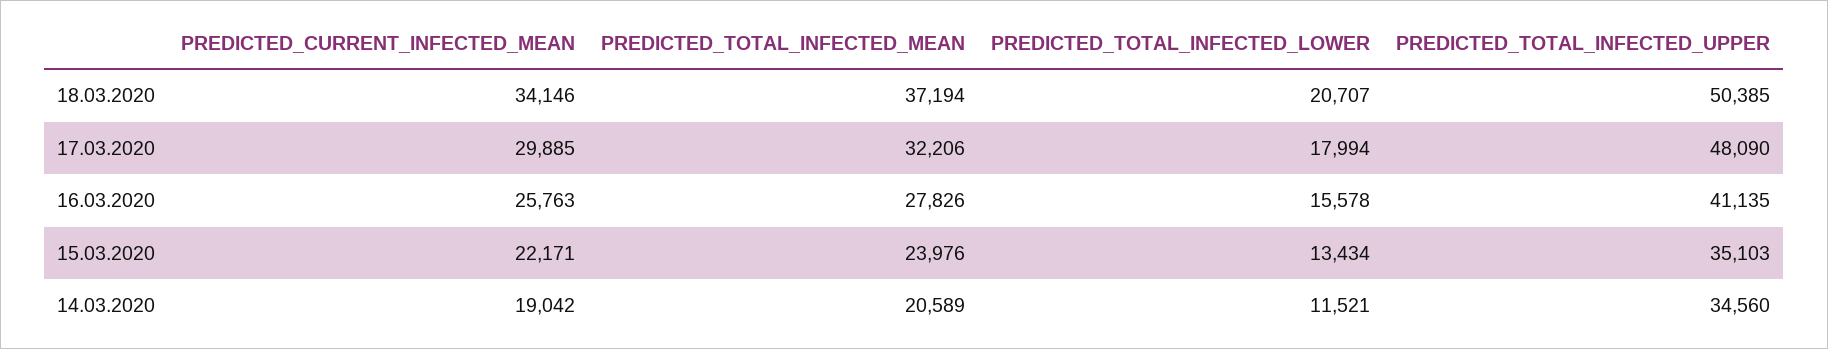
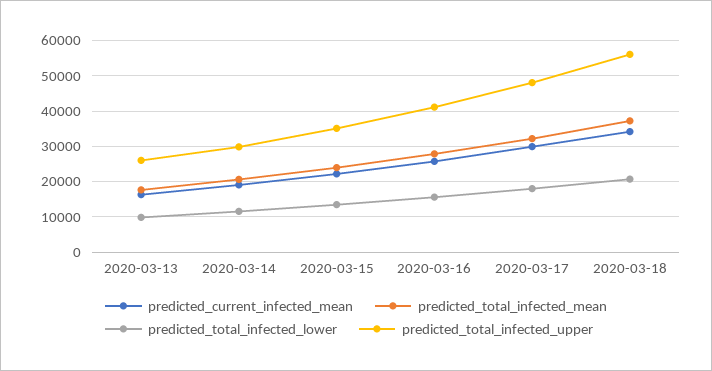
PREDICTED_TOTAL_INFECTED_UPPER, 18.03.2020: 50385 -> 56000
PREDICTED_TOTAL_INFECTED_UPPER, 14.03.2020: 34560 -> 30000
PREDICTED_CURRENT_INFECTED_MEAN, 2020-03-13: none -> 16000
PREDICTED_TOTAL_INFECTED_MEAN, 2020-03-13: none -> 18000
PREDICTED_TOTAL_INFECTED_LOWER, 2020-03-13: none -> 10000
PREDICTED_TOTAL_INFECTED_UPPER, 2020-03-13: none -> 26000

